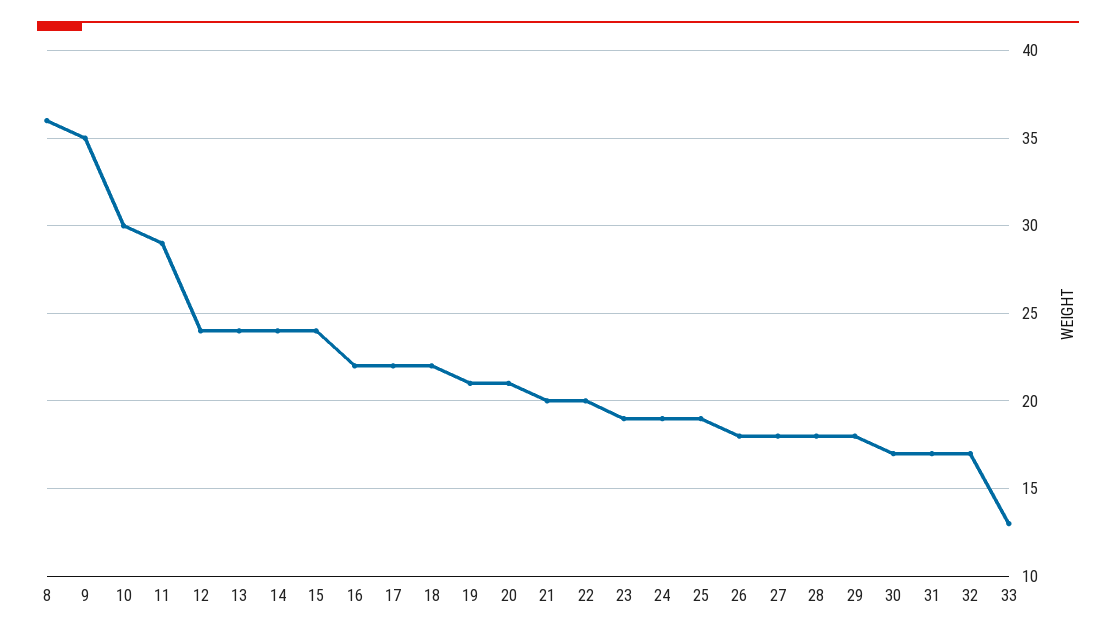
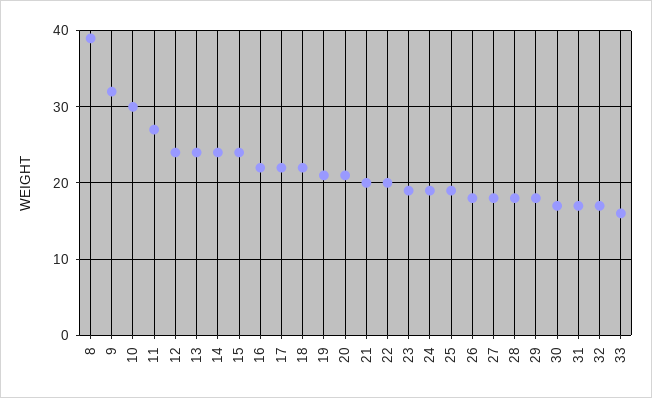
8: 36 -> 39
9: 35 -> 32
11: 29 -> 27
33: 13 -> 16

